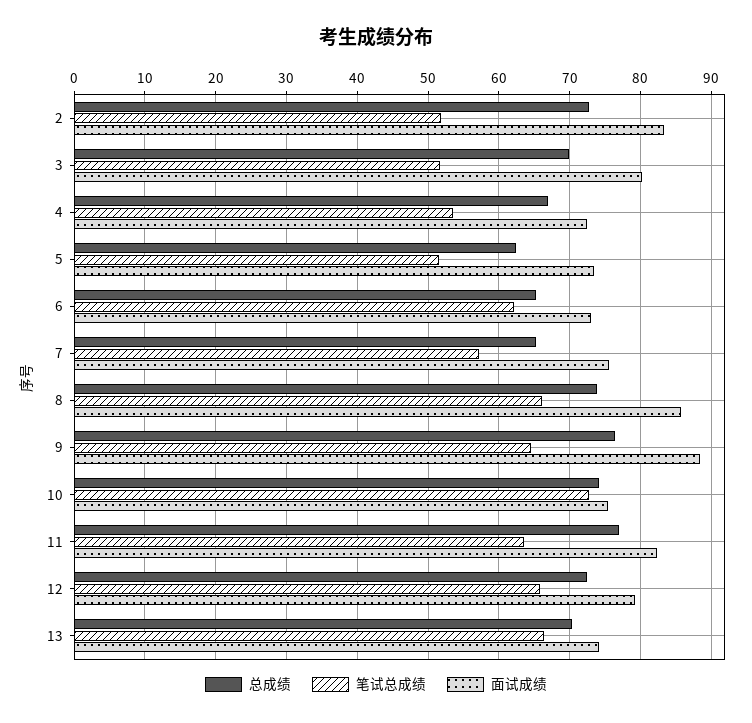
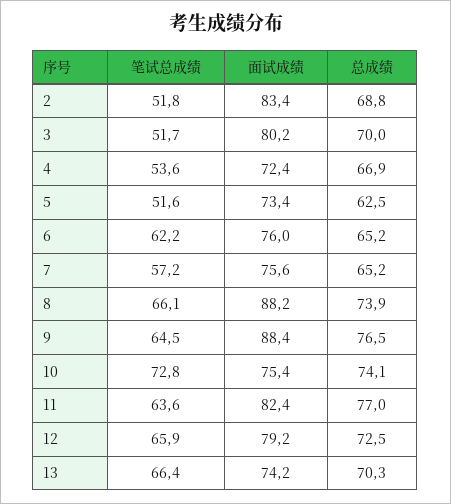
总成绩, 2: 73 -> 68.8
面试成绩, 6: 73 -> 76
面试成绩, 8: 86 -> 88.2

